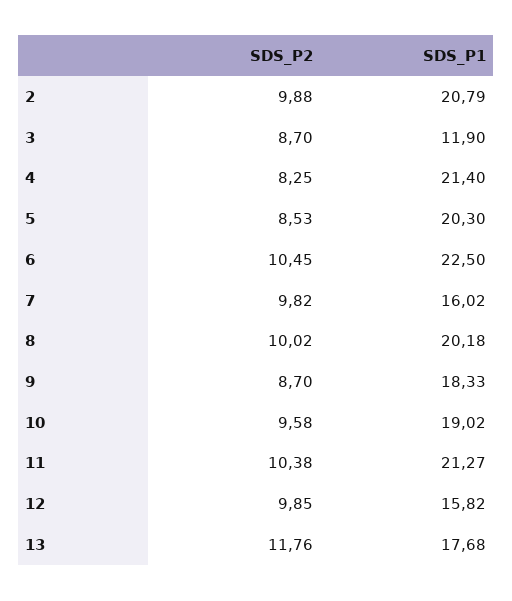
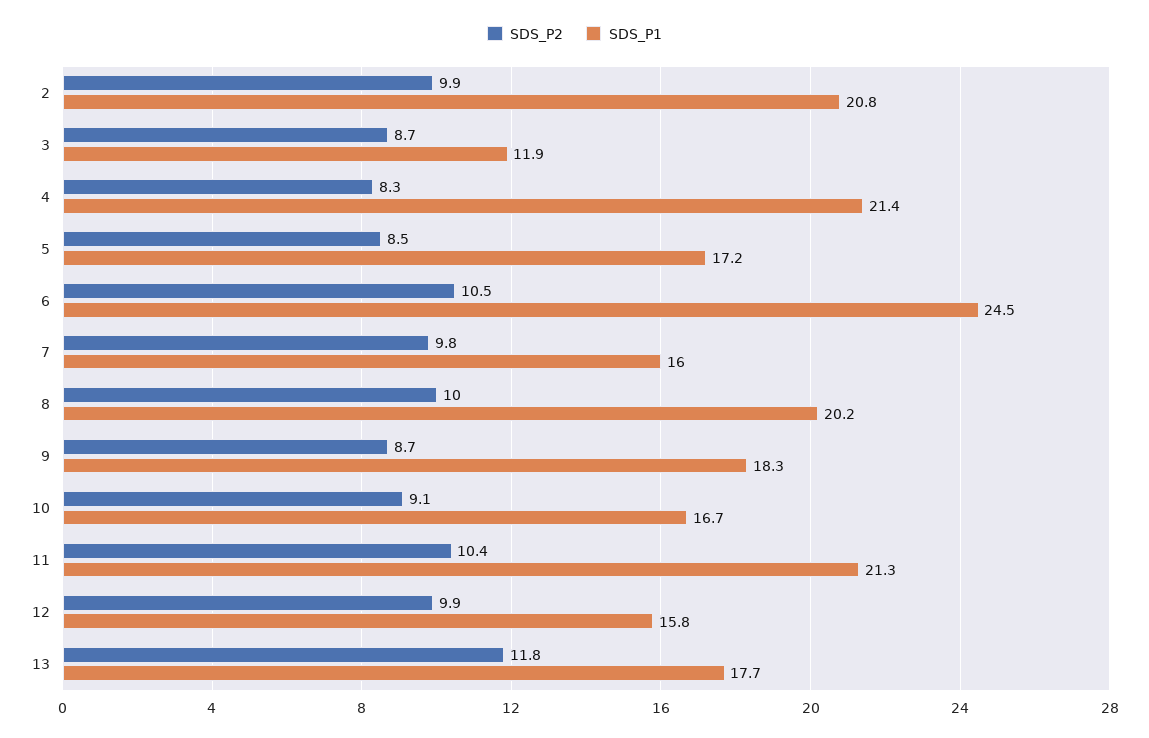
SDS_P1, 5: 20.3 -> 17.2
SDS_P1, 6: 22.5 -> 24.5
SDS_P2, 10: 9.58 -> 9.1
SDS_P1, 10: 19.02 -> 16.7

